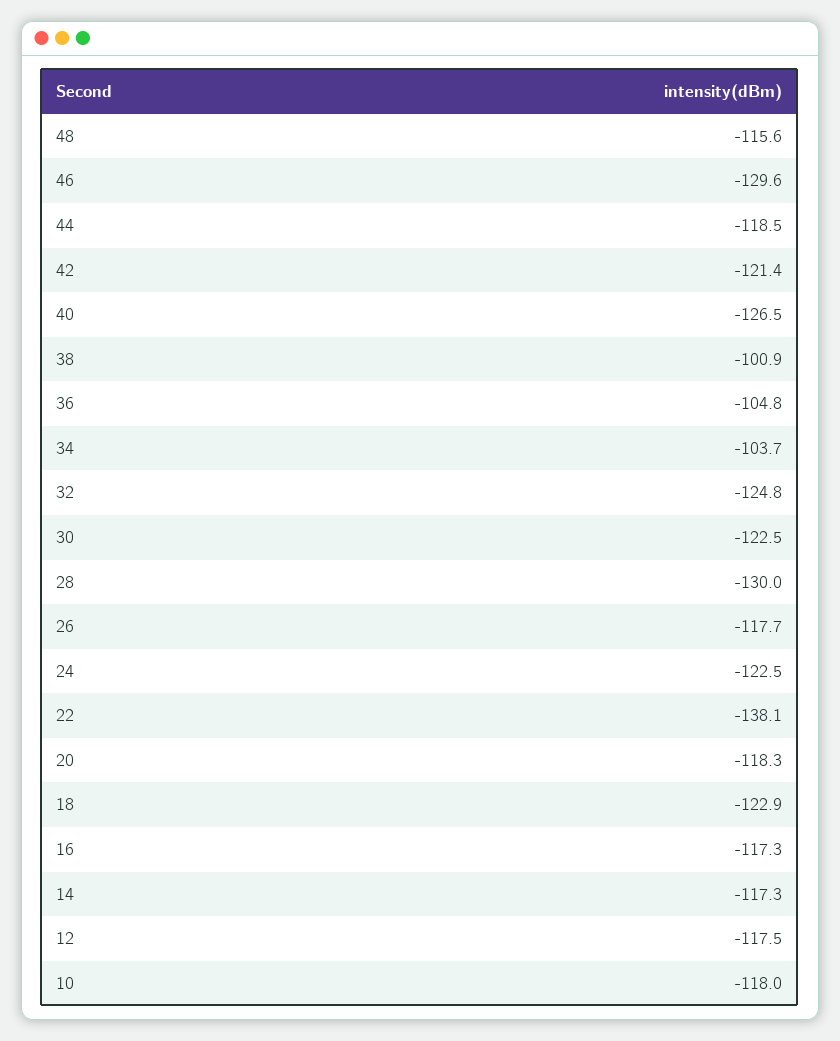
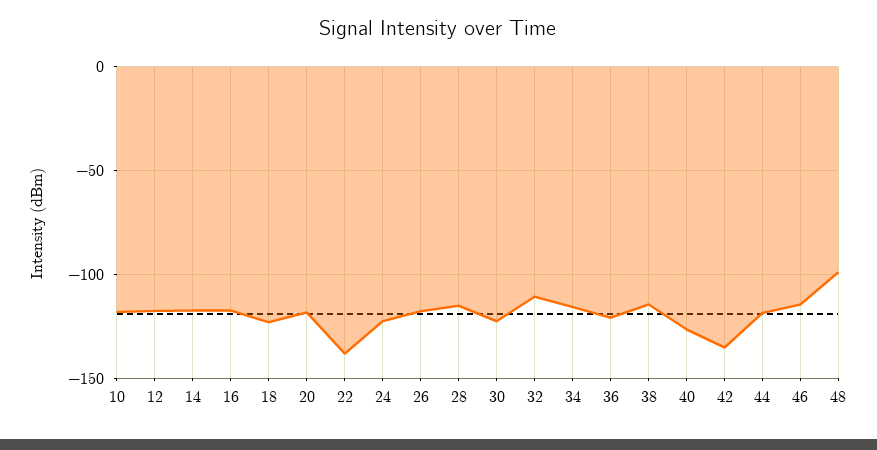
48: -115.6 -> -100
46: -129.6 -> -115
42: -121.4 -> -135
38: -100.9 -> -115
36: -104.8 -> -120
34: -103.7 -> -115
32: -124.8 -> -110
28: -130 -> -115

